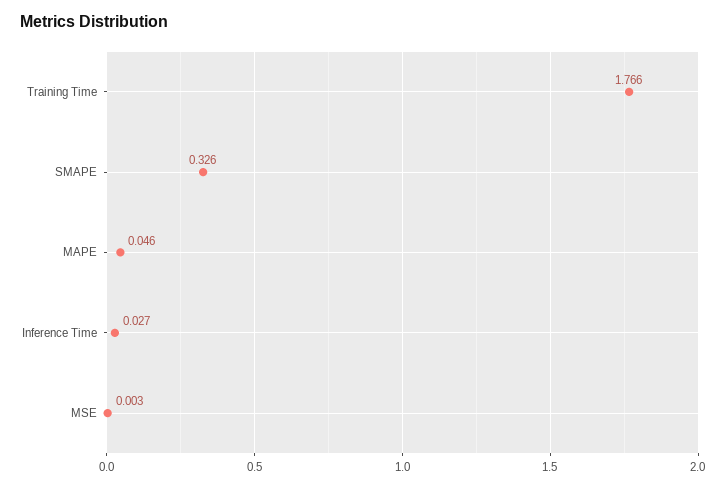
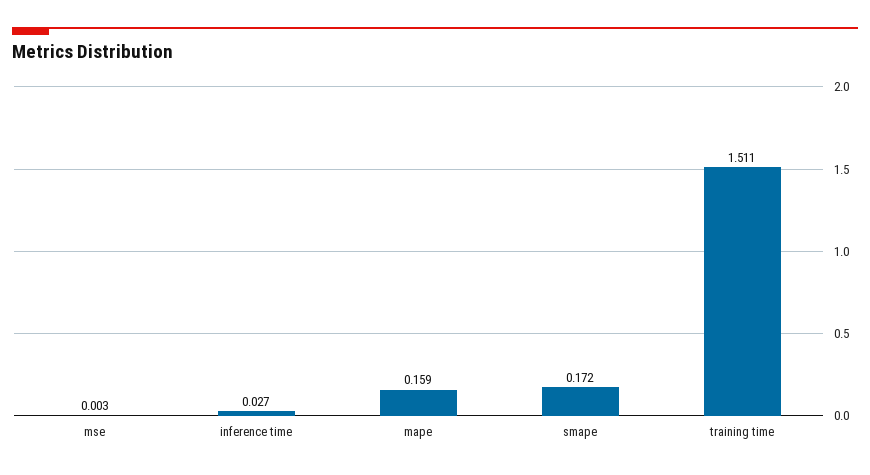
Training Time: 1.766 -> 1.511
SMAPE: 0.326 -> 0.172
MAPE: 0.046 -> 0.159

